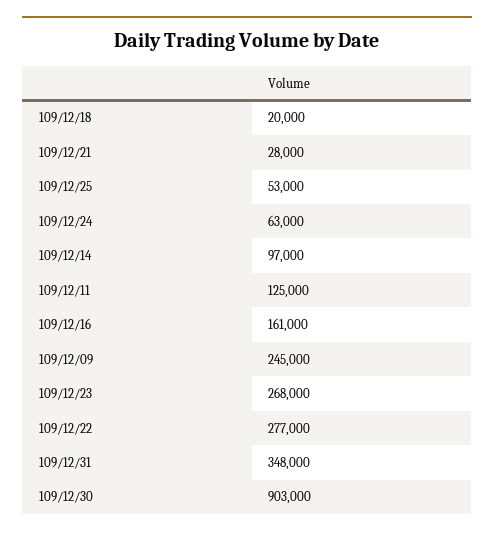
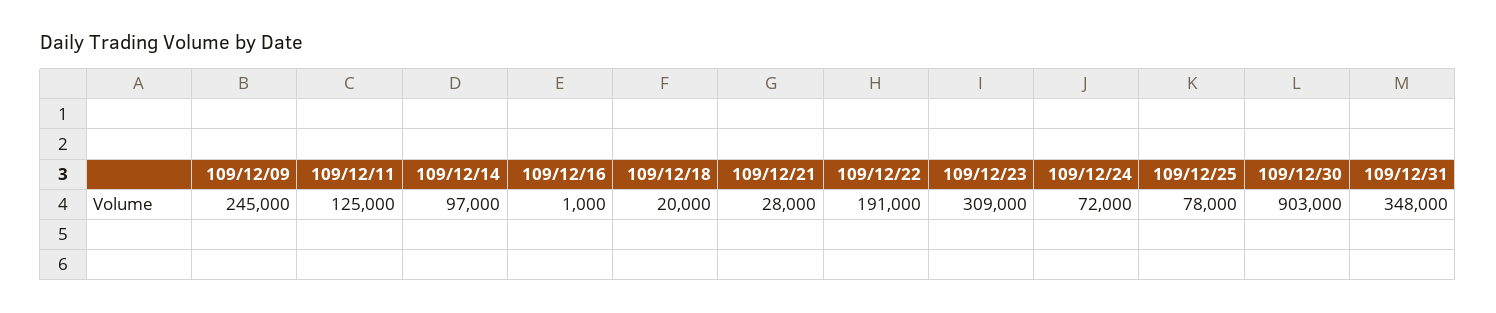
109/12/25: 53000 -> 78000
109/12/24: 63000 -> 72000
109/12/16: 161000 -> 1000
109/12/23: 268000 -> 309000
109/12/22: 277000 -> 191000

